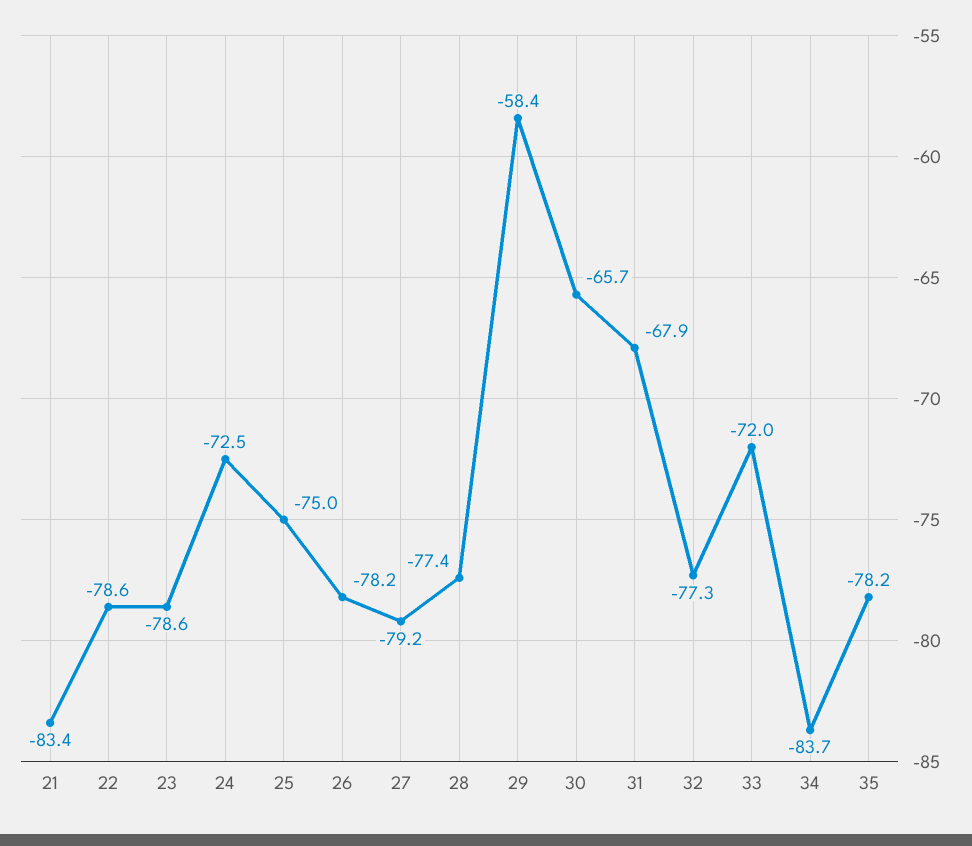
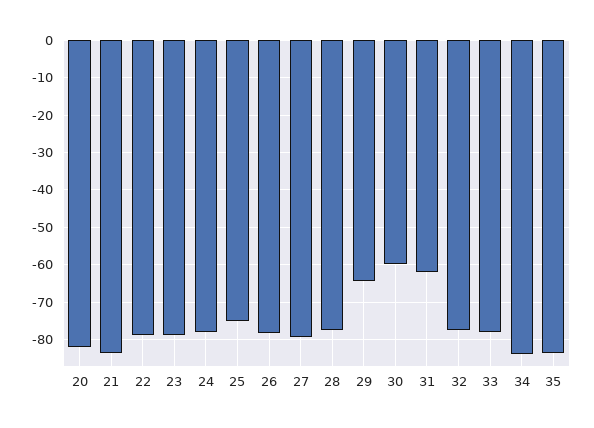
24: -72.5 -> -78
29: -58.4 -> -64
30: -65.7 -> -60
31: -67.9 -> -62
33: -72 -> -78
35: -78.2 -> -84
20: none -> -82

